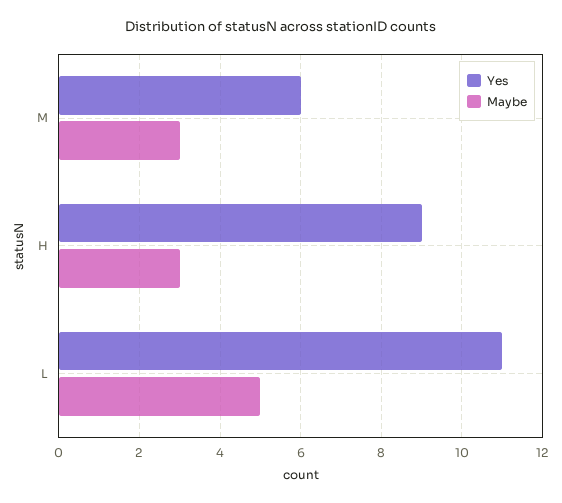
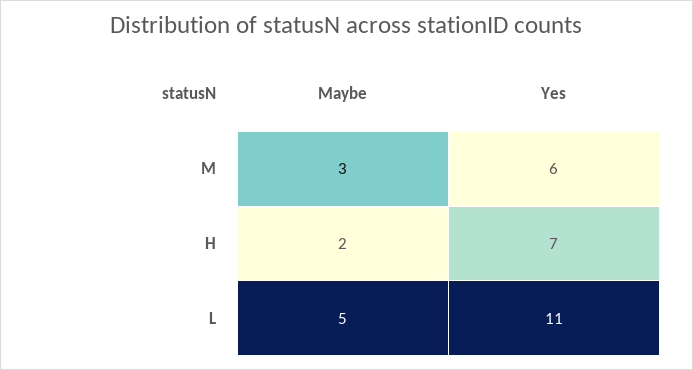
Yes, H: 9 -> 7
Maybe, H: 3 -> 2

